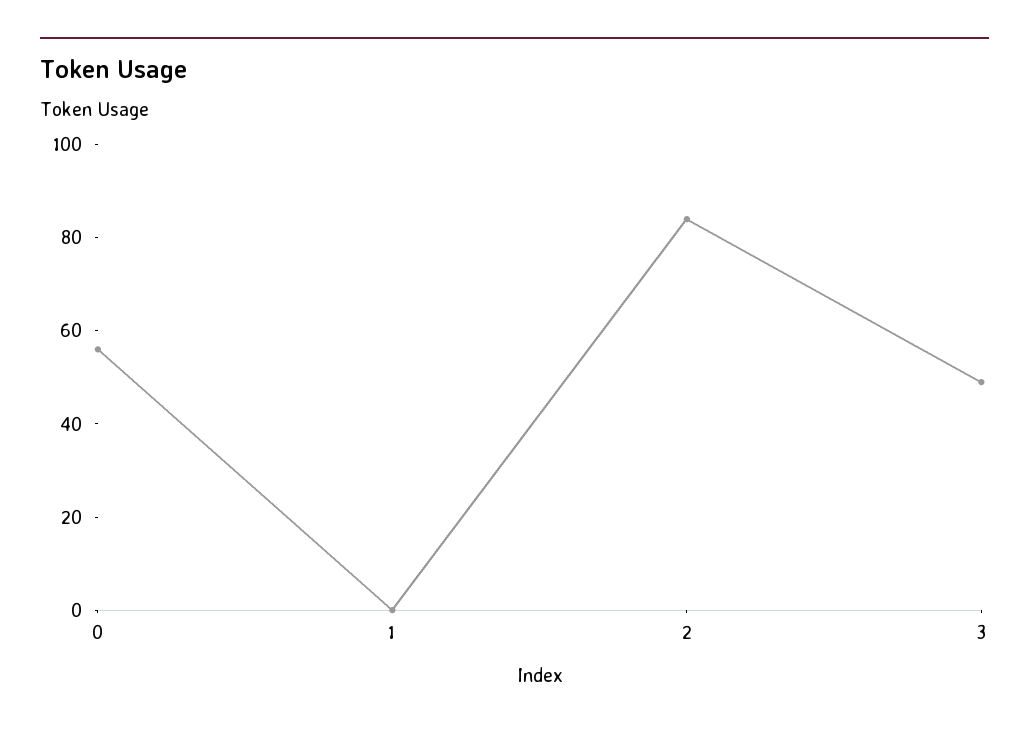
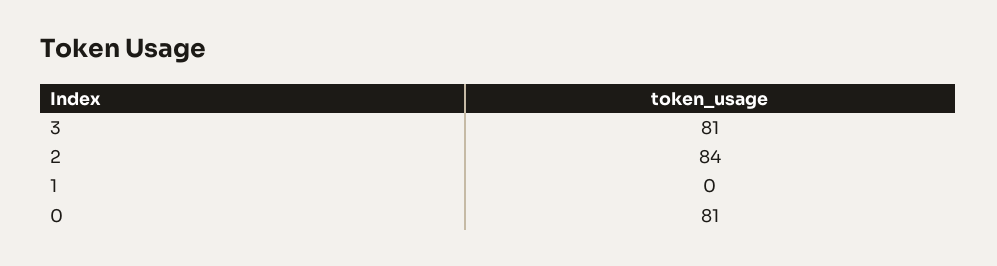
0: 55 -> 81
3: 50 -> 81

